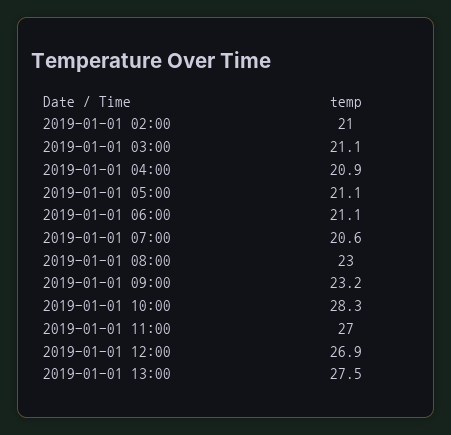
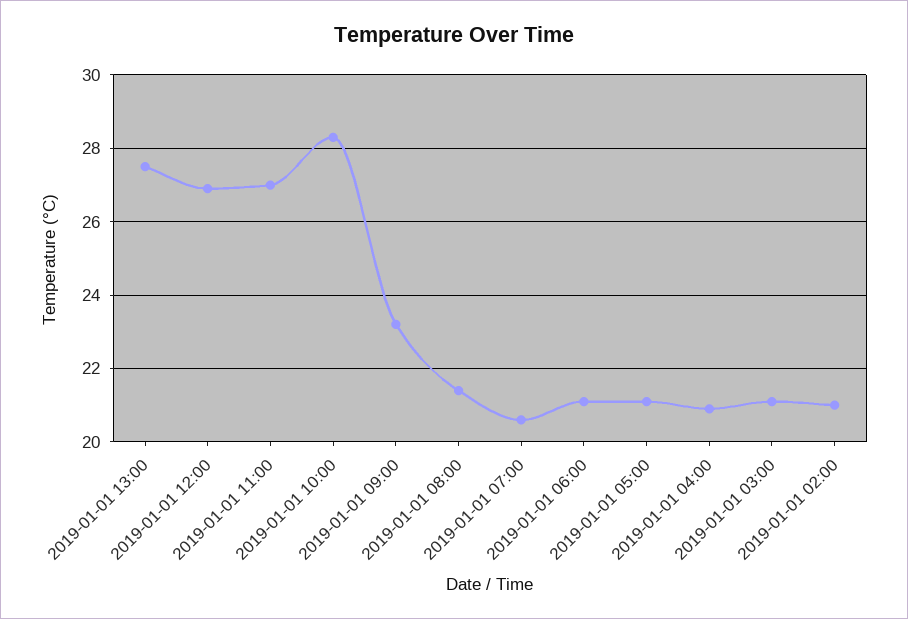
2019-01-01 08:00: 23 -> 21.5

